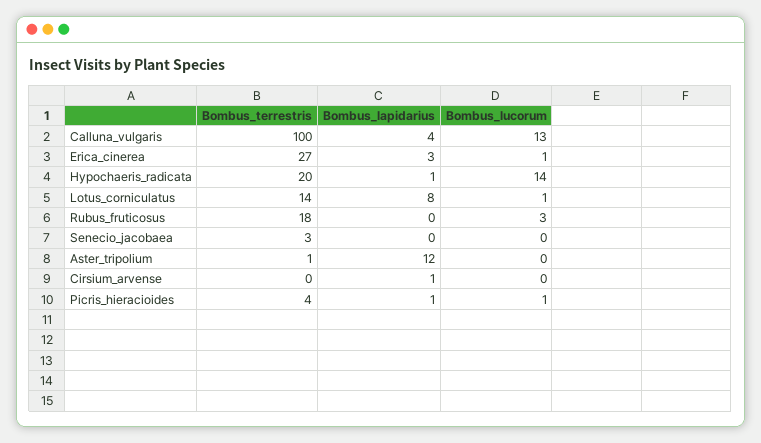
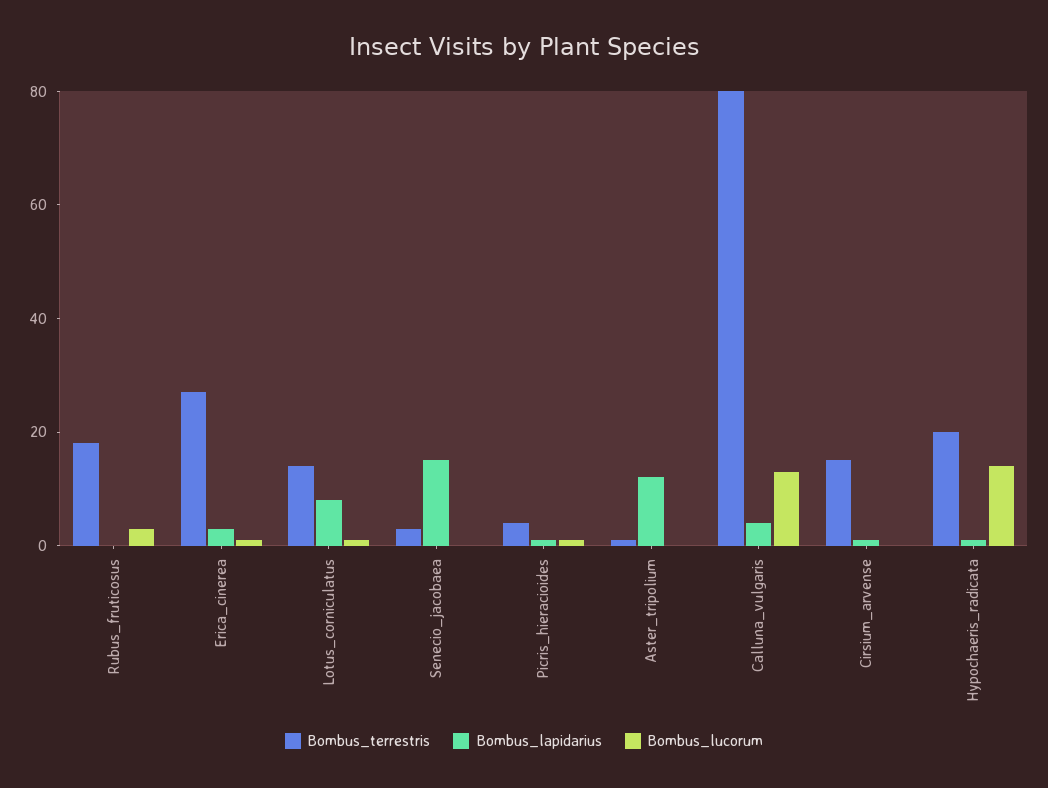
Bombus_terrestris, Calluna_vulgaris: 100 -> 80
Bombus_lapidarius, Senecio_jacobaea: 0 -> 15
Bombus_terrestris, Cirsium_arvense: 0 -> 15

